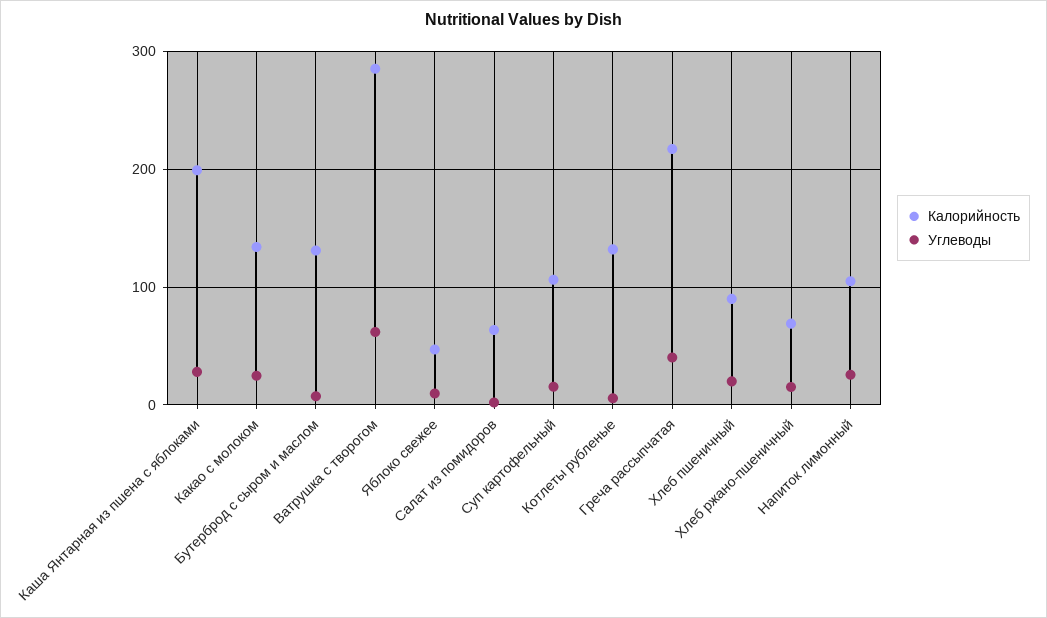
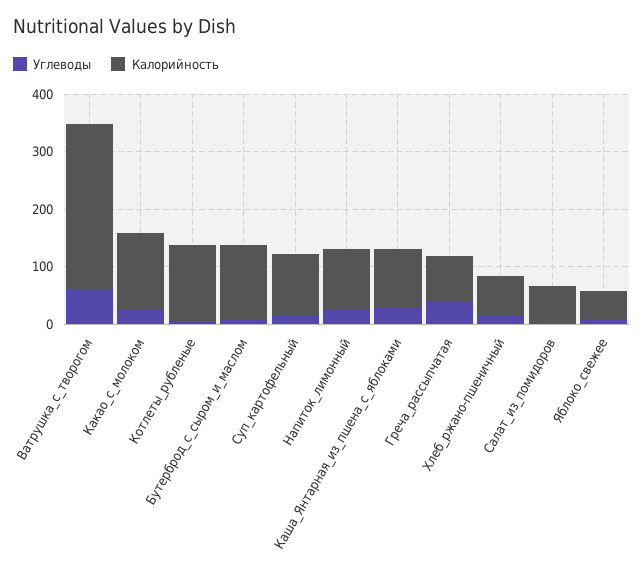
Калорийность, Каша Янтарная из пшена с яблоками: 200 -> 100
Калорийность, Греча рассыпчатая: 220 -> 80
Калорийность, Хлеб пшеничный: 90 -> none
Углеводы, Хлеб пшеничный: 20 -> none

